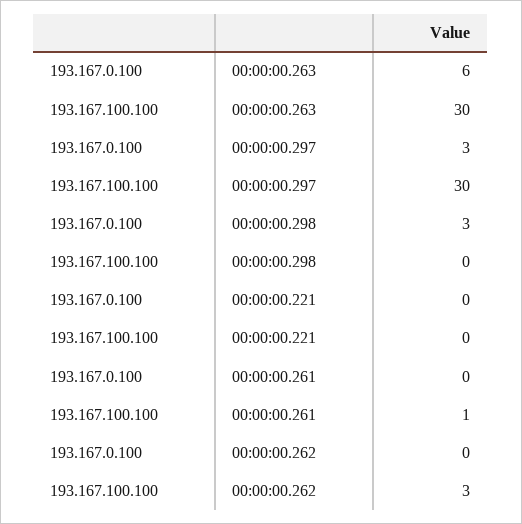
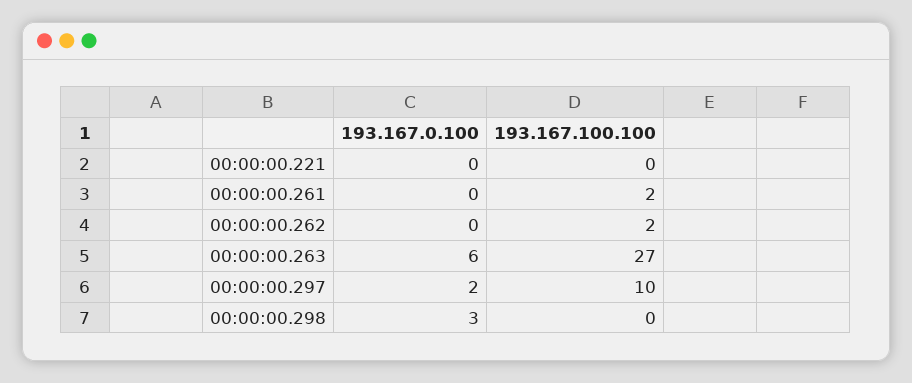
193.167.100.100, 00:00:00.263: 30 -> 27
193.167.0.100, 00:00:00.297: 3 -> 2
193.167.100.100, 00:00:00.297: 30 -> 10
193.167.100.100, 00:00:00.261: 1 -> 2
193.167.100.100, 00:00:00.262: 3 -> 2

